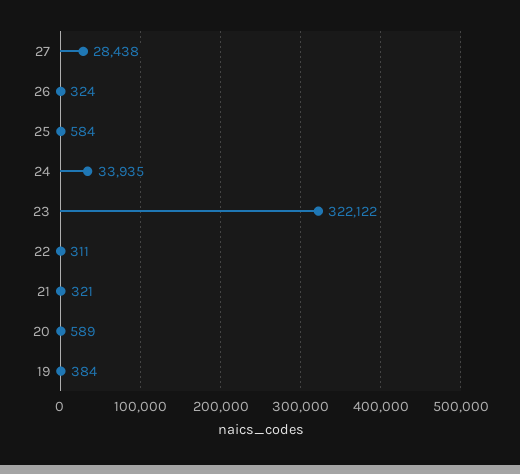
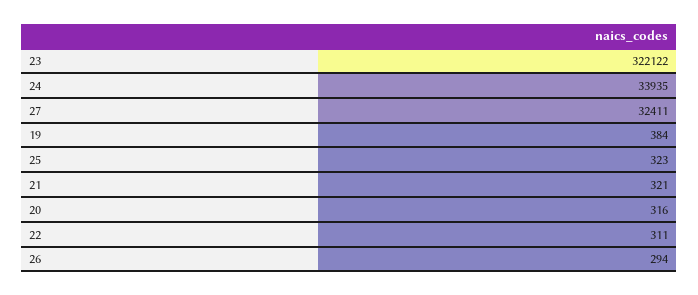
27: 28438 -> 32411
26: 324 -> 294
25: 584 -> 323
20: 589 -> 316

